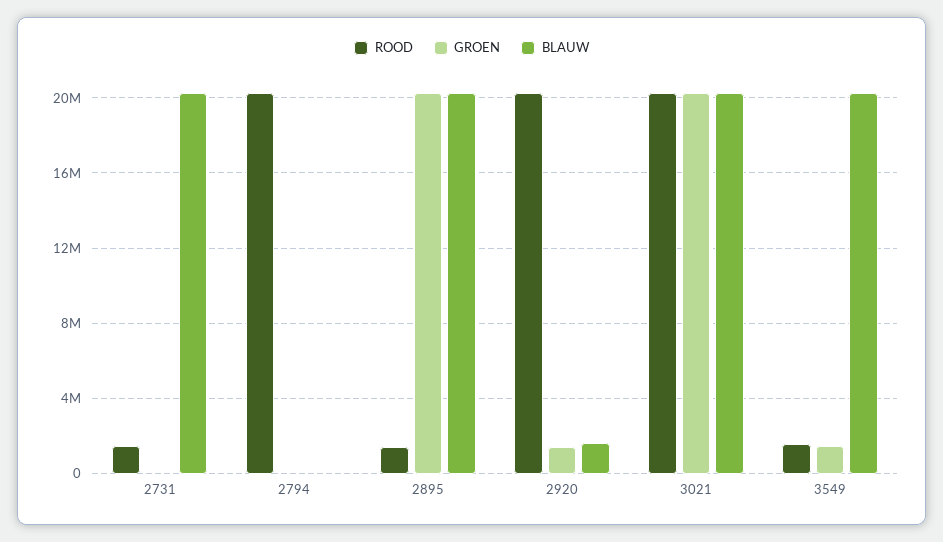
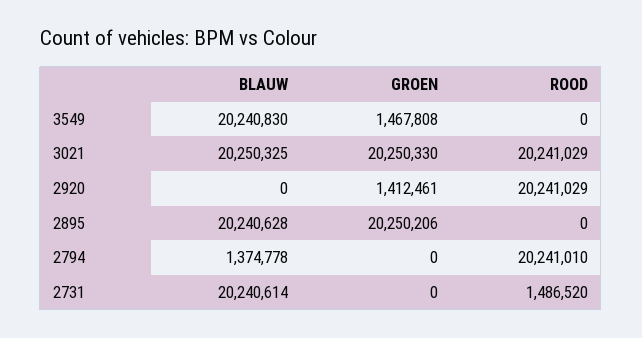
BLAUW, 2794: 0 -> 1374778
ROOD, 2895: 1500000 -> 0
BLAUW, 2920: 1500000 -> 0
ROOD, 3549: 1500000 -> 0

